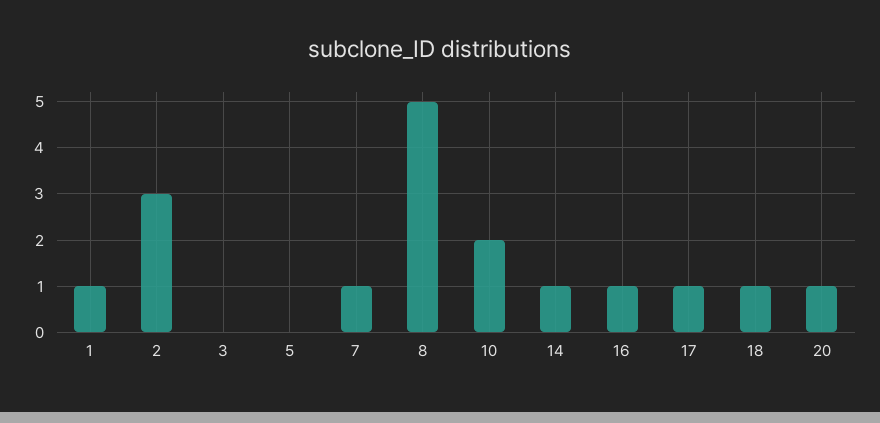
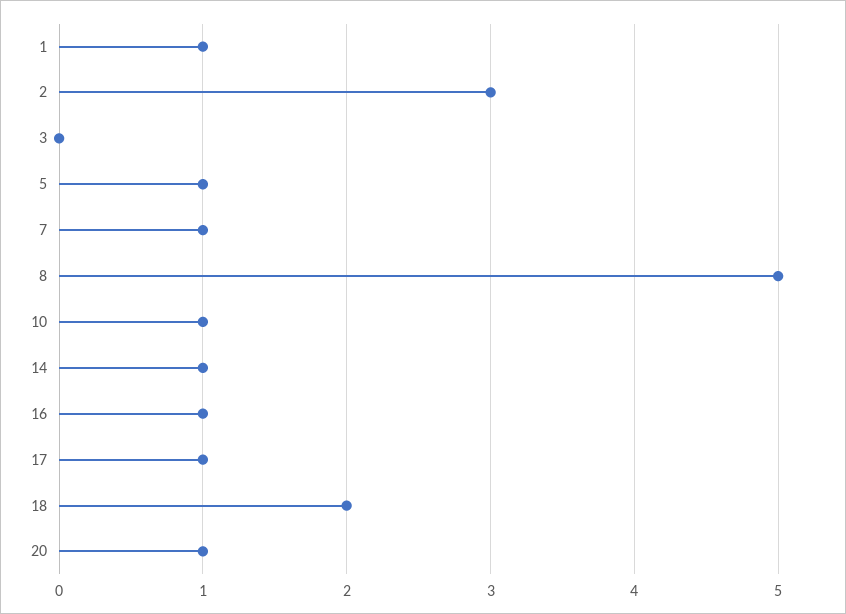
5: 0 -> 1
10: 2 -> 1
18: 1 -> 2

